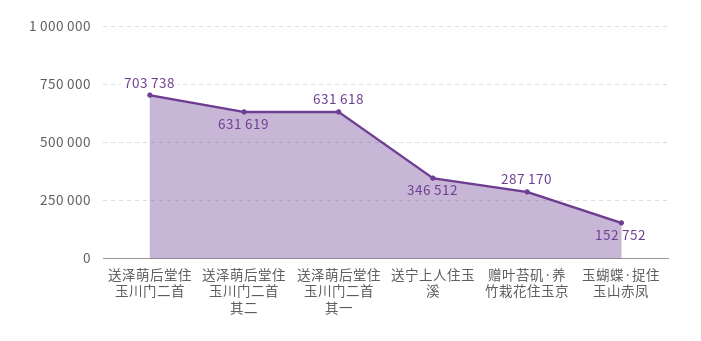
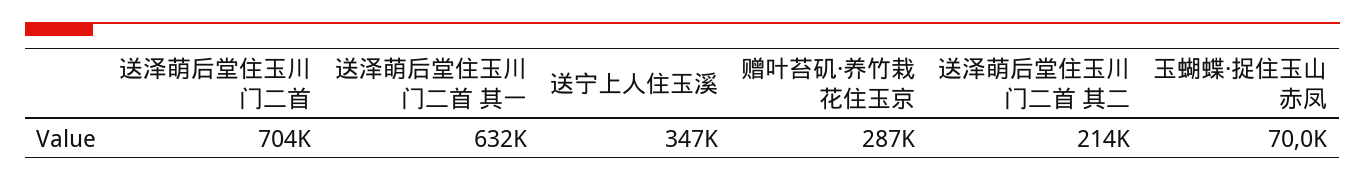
送泽萌后堂住玉川门二首 其二: 631619 -> 214000
玉蝴蝶·捉住玉山赤凤: 152752 -> 70000

